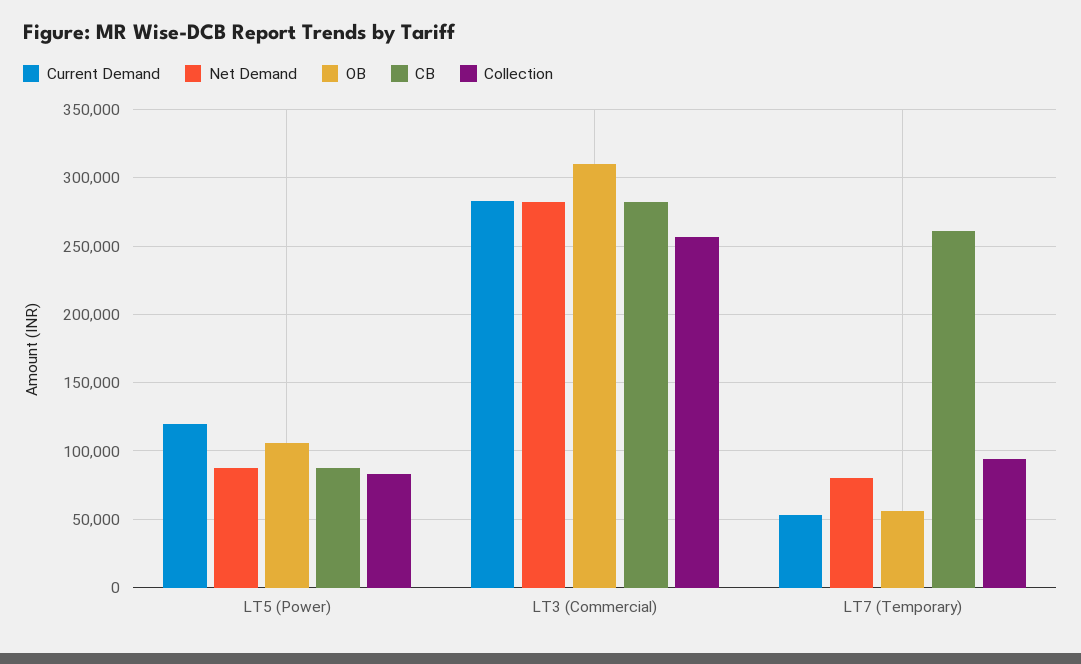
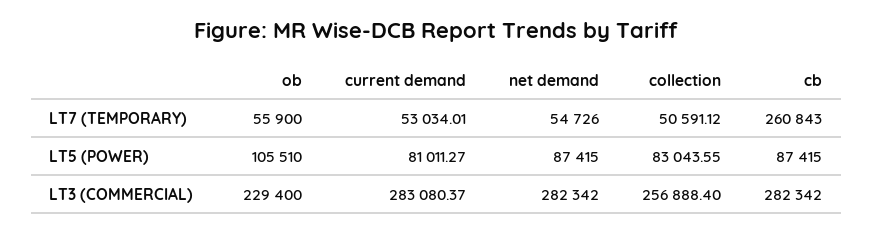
Current Demand, LT5 (Power): 120000 -> 81011.27
OB, LT3 (Commercial): 310000 -> 229400
Net Demand, LT7 (Temporary): 80000 -> 54726
Collection, LT7 (Temporary): 95000 -> 50591.12

